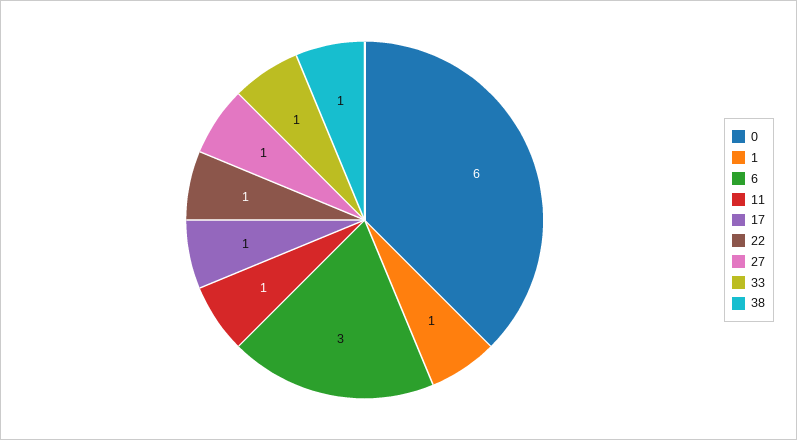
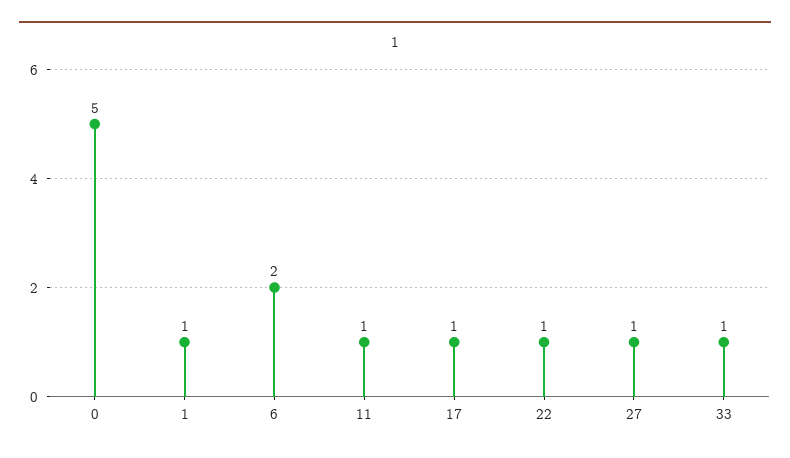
0: 6 -> 5
6: 3 -> 2
38: 1 -> none

